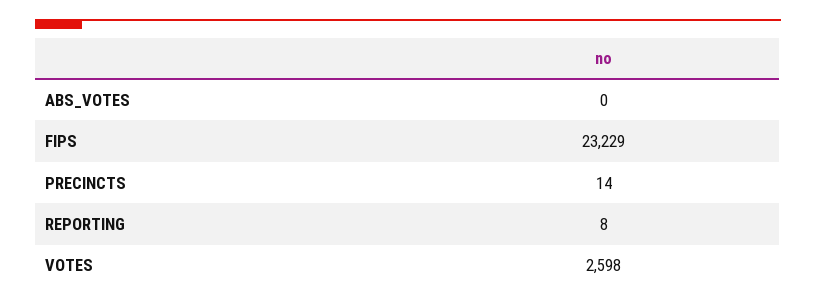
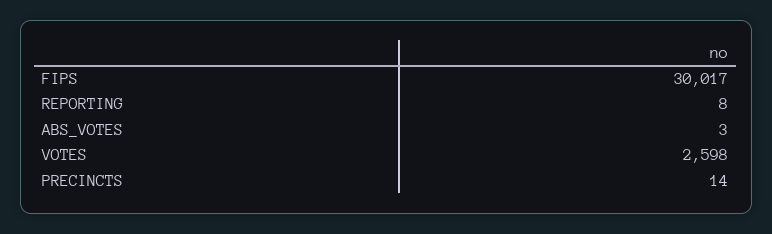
ABS_VOTES: 0 -> 3
FIPS: 23229 -> 30017

